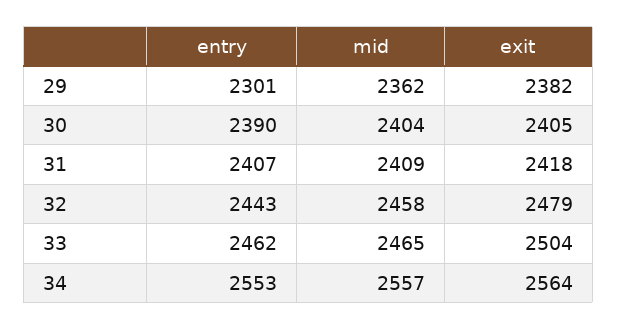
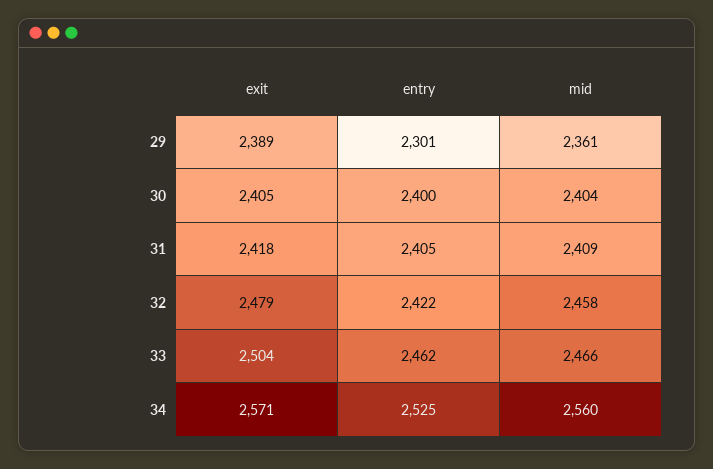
mid, 29: 2362 -> 2361
exit, 29: 2382 -> 2389
entry, 30: 2390 -> 2400
entry, 31: 2407 -> 2405
entry, 32: 2443 -> 2422
mid, 33: 2465 -> 2466
entry, 34: 2553 -> 2525
mid, 34: 2557 -> 2560
exit, 34: 2564 -> 2571

